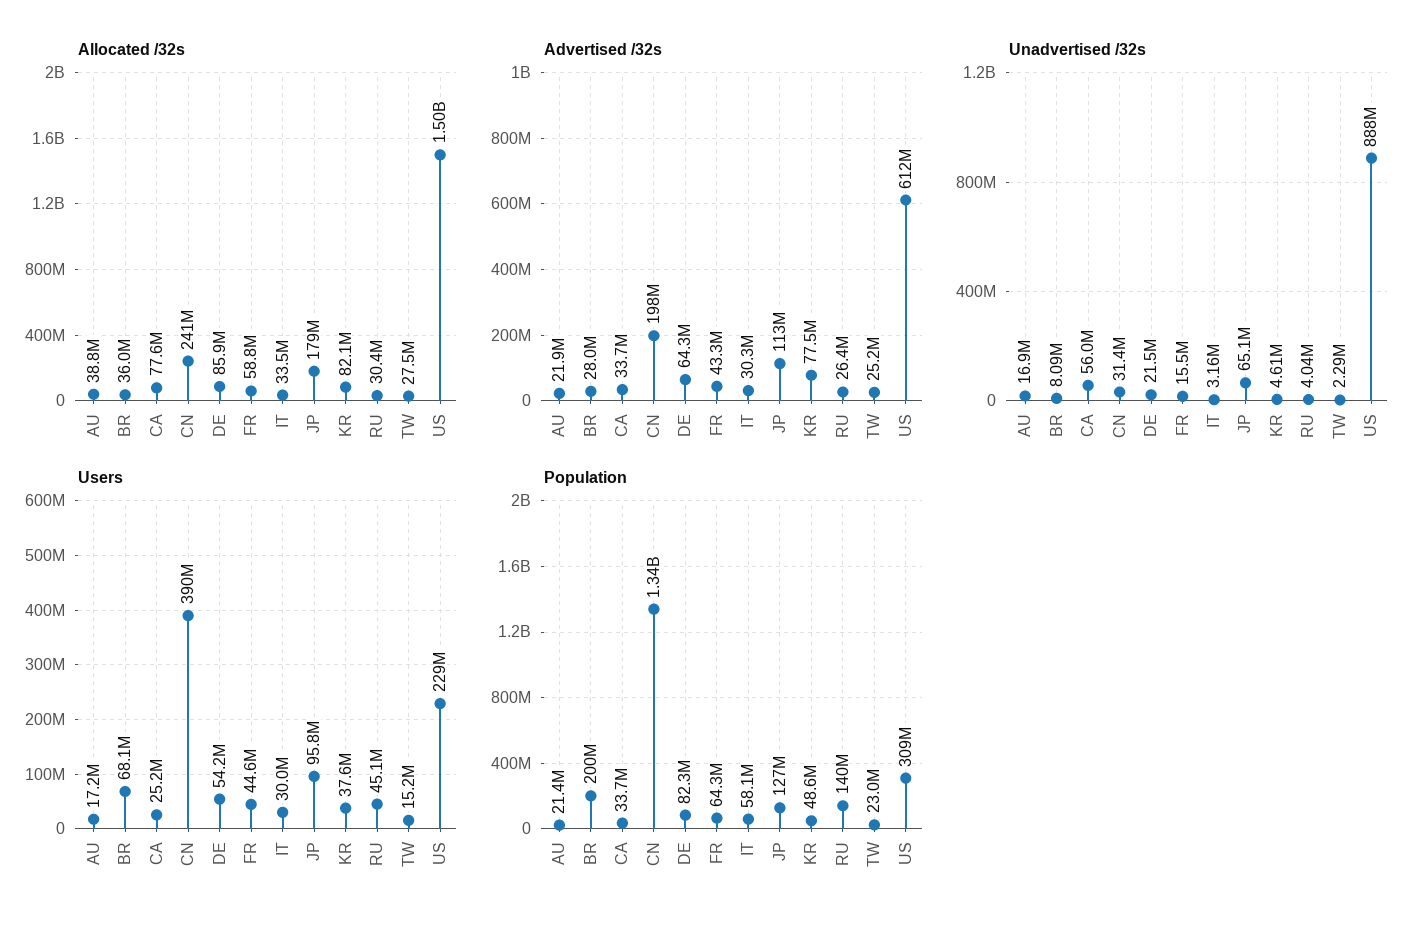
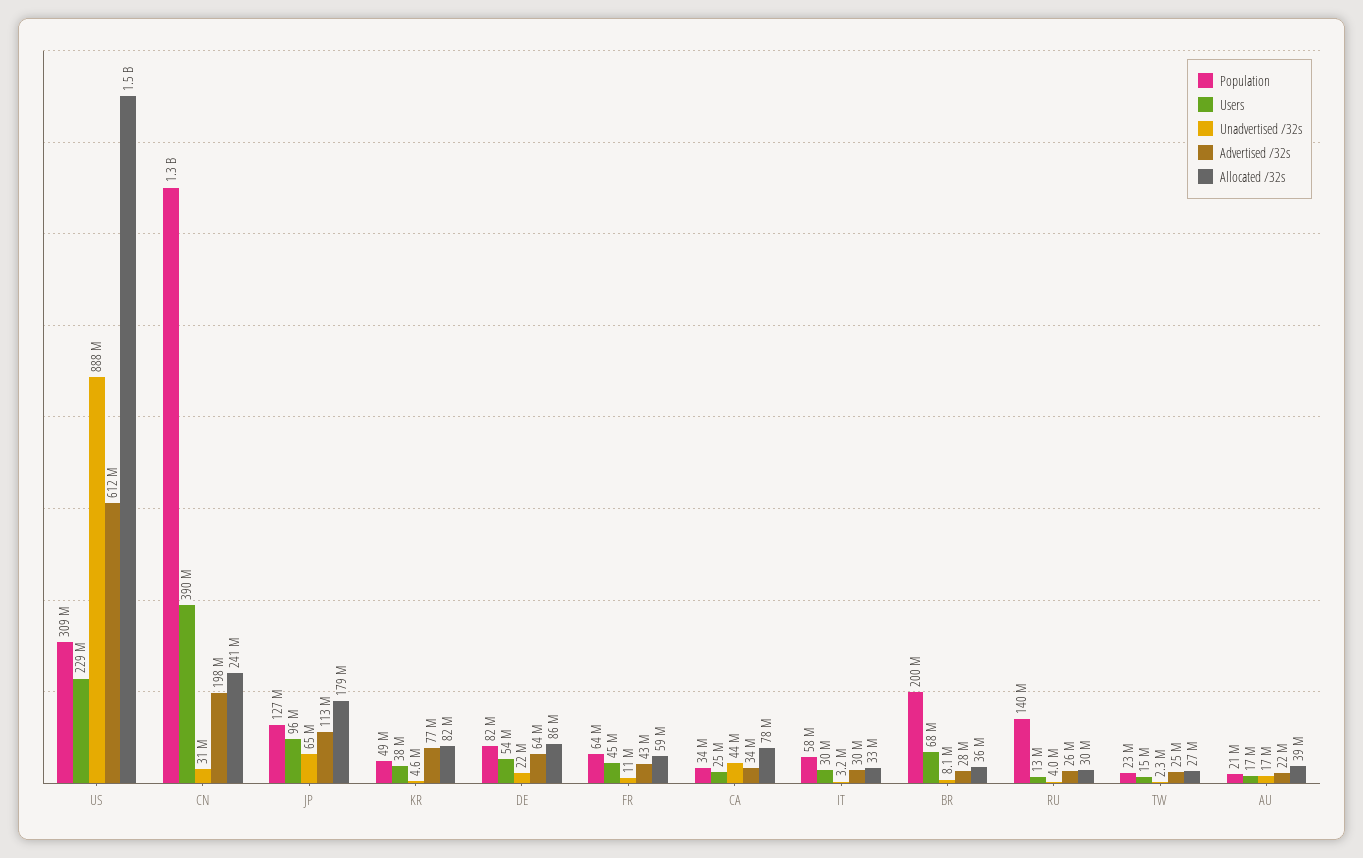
Unadvertised /32s, CA: 56000000 -> 44000000
Unadvertised /32s, FR: 15500000 -> 11000000
Users, RU: 45100000 -> 13000000

